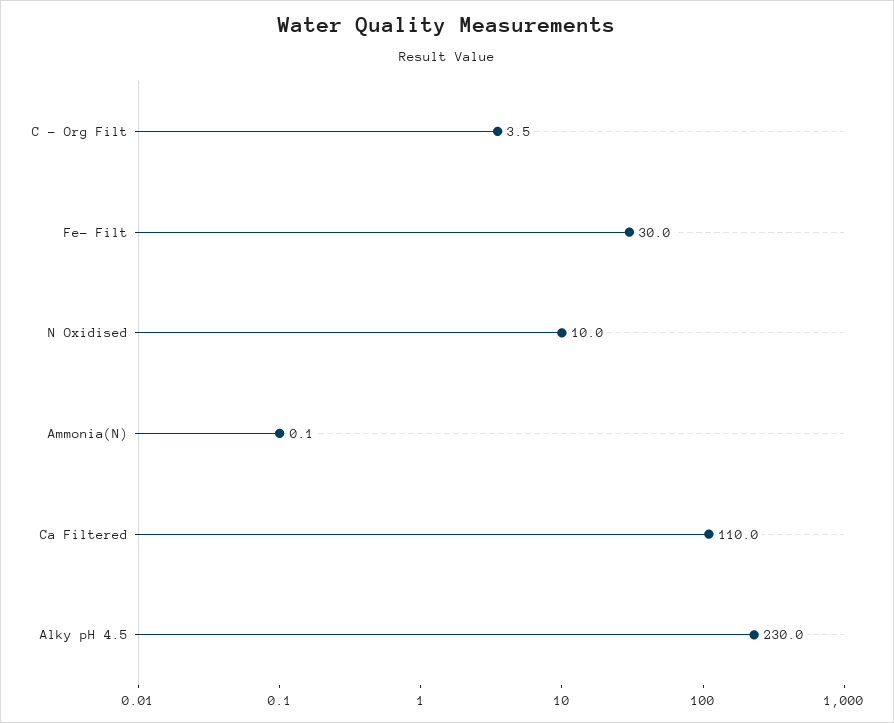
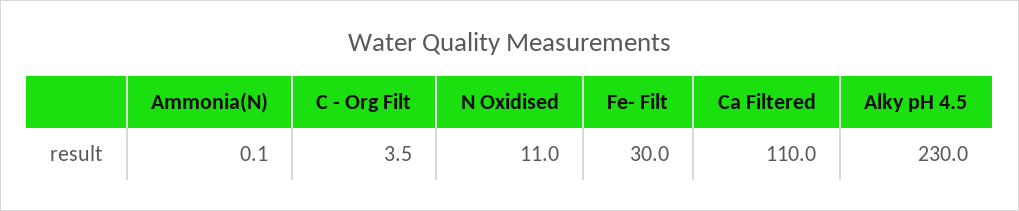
N Oxidised: 10 -> 11

